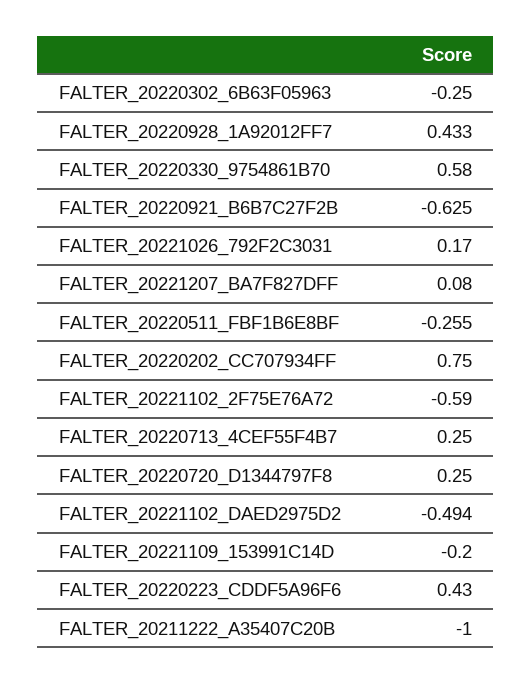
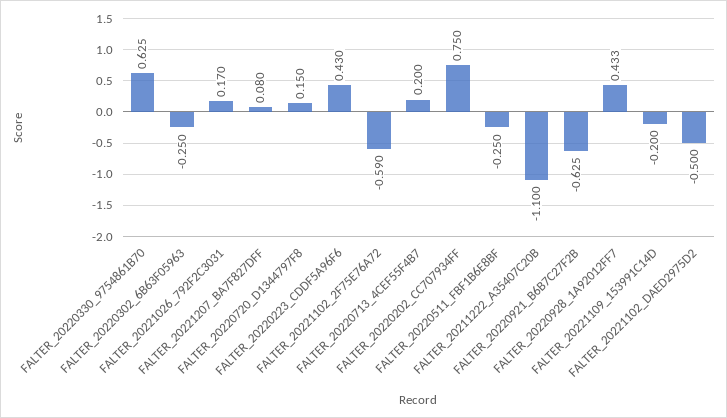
FALTER_20220330_9754861B70: 0.58 -> 0.625
FALTER_20220511_FBF1B6E8BF: -0.255 -> -0.25
FALTER_20220713_4CEF55F4B7: 0.25 -> 0.2
FALTER_20220720_D1344797F8: 0.25 -> 0.15
FALTER_20221102_DAED2975D2: -0.494 -> -0.5
FALTER_20211222_A35407C20B: -1 -> -1.1

